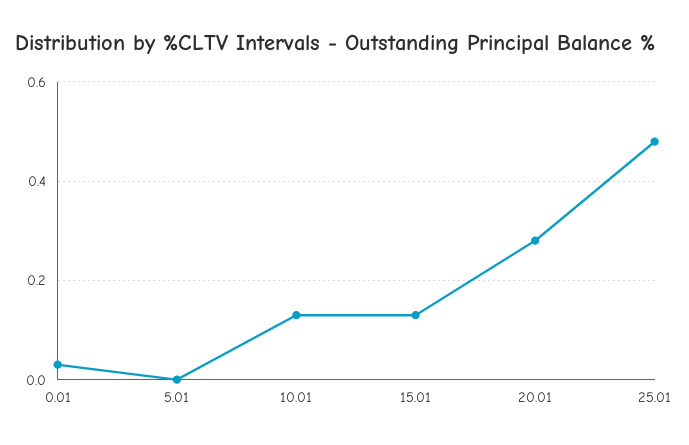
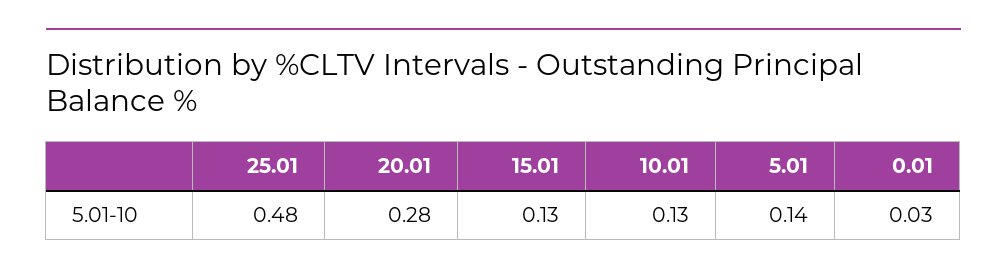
5.01: 0 -> 0.14

